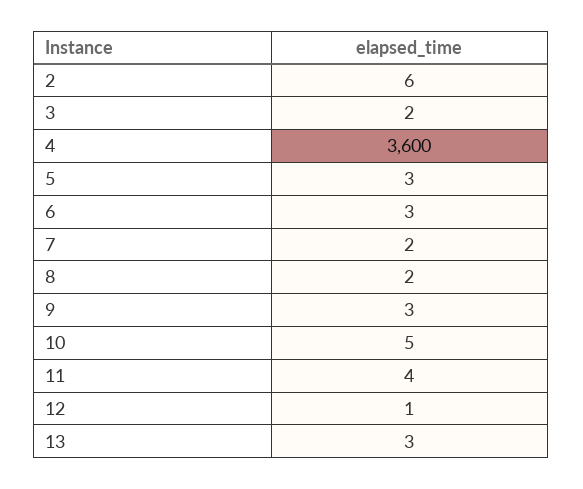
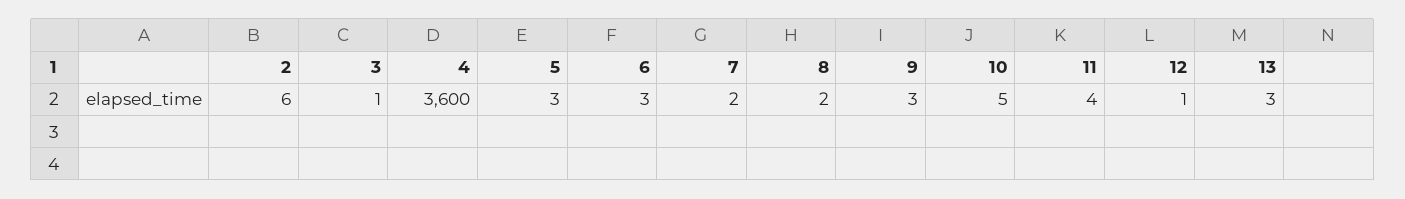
3: 2 -> 1

